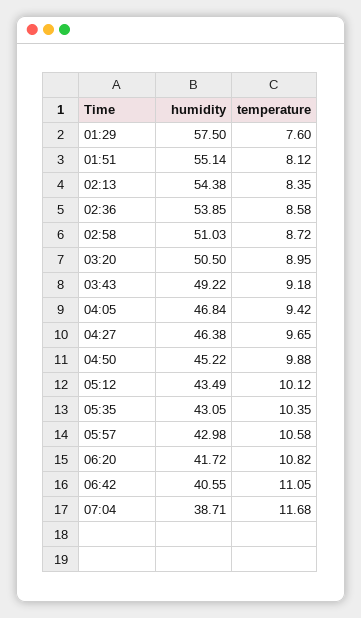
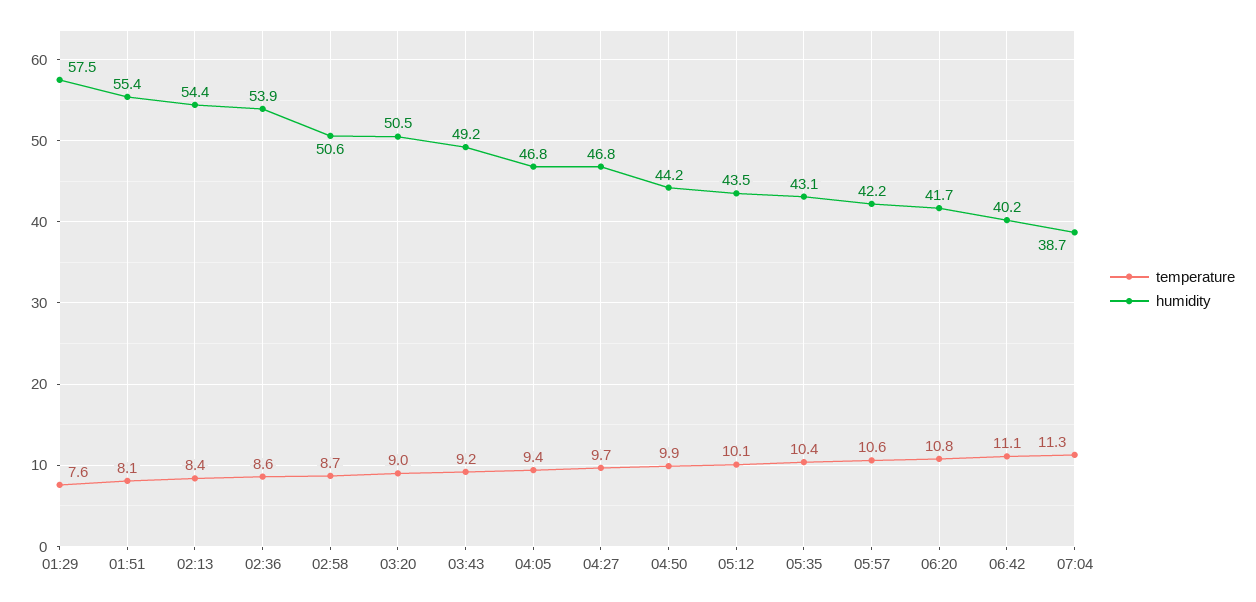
humidity, 01:51: 55.14 -> 55.4
humidity, 02:58: 51.03 -> 50.6
humidity, 04:27: 46.38 -> 46.8
humidity, 04:50: 45.22 -> 44.2
humidity, 05:57: 42.98 -> 42.2
humidity, 06:42: 40.55 -> 40.2
temperature, 07:04: 11.68 -> 11.3

